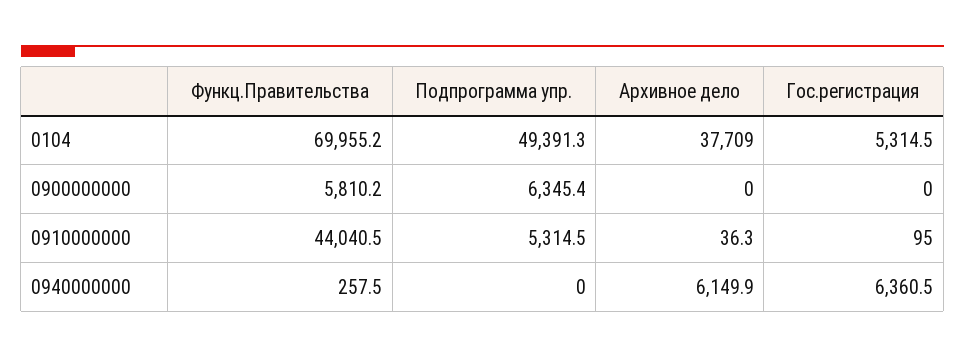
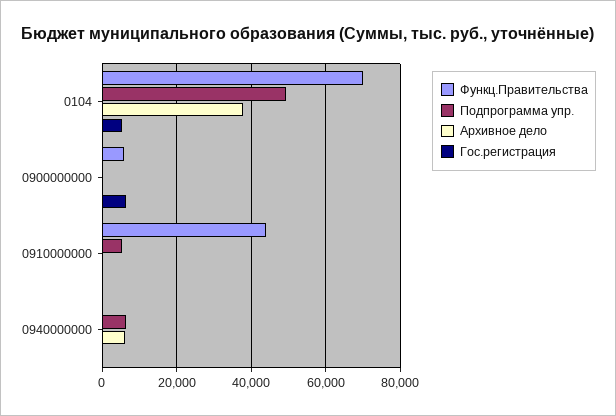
Подпрограмма упр., 0900000000: 6345.4 -> 0
Гос.регистрация, 0900000000: 0 -> 6000
Подпрограмма упр., 0940000000: 0 -> 6000
Гос.регистрация, 0940000000: 6360.5 -> 0

